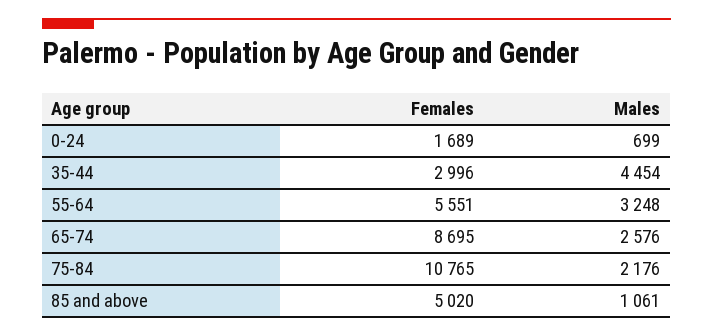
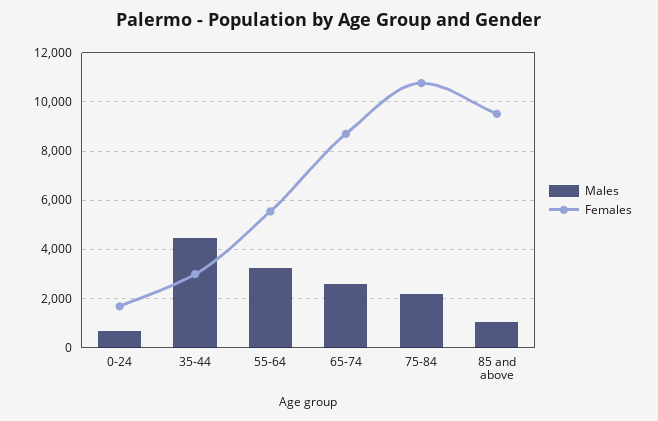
Females, 85 and above: 5020 -> 9500

